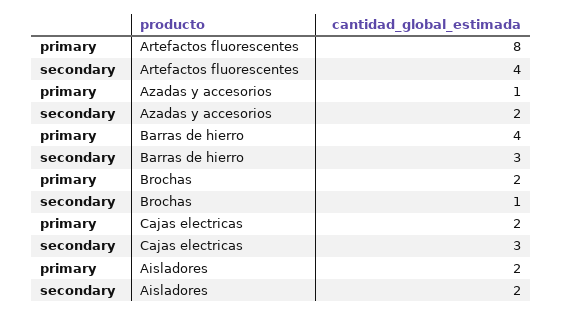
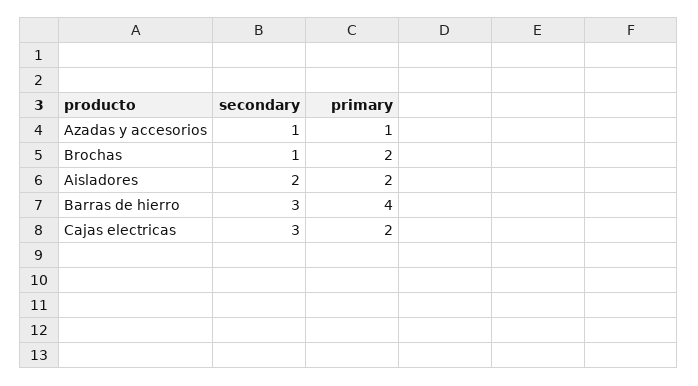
primary, Artefactos fluorescentes: 8 -> none
secondary, Artefactos fluorescentes: 4 -> none
secondary, Azadas y accesorios: 2 -> 1

